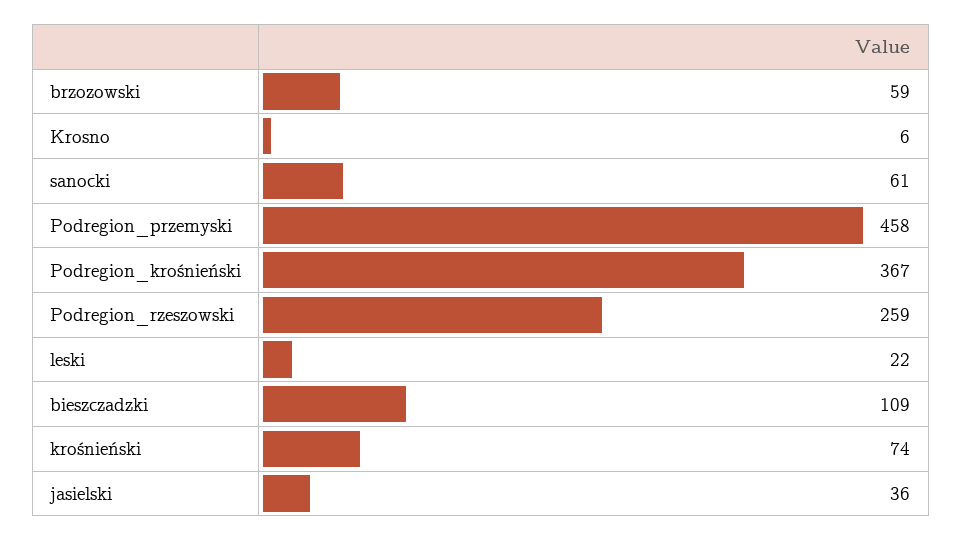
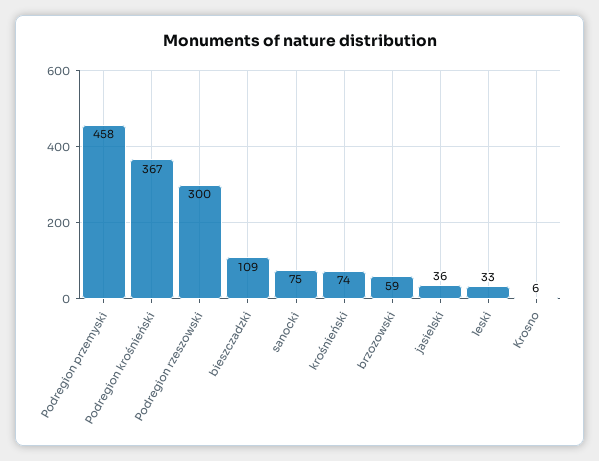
sanocki: 61 -> 75
Podregion_rzeszowski: 259 -> 300
leski: 22 -> 33

